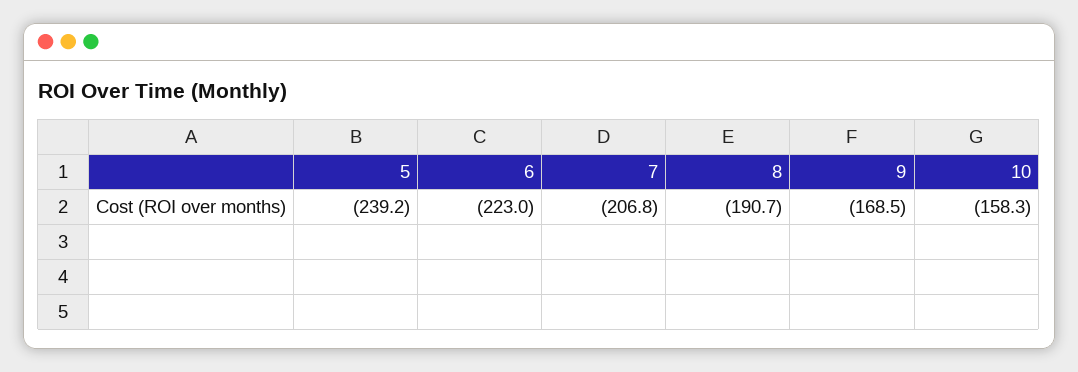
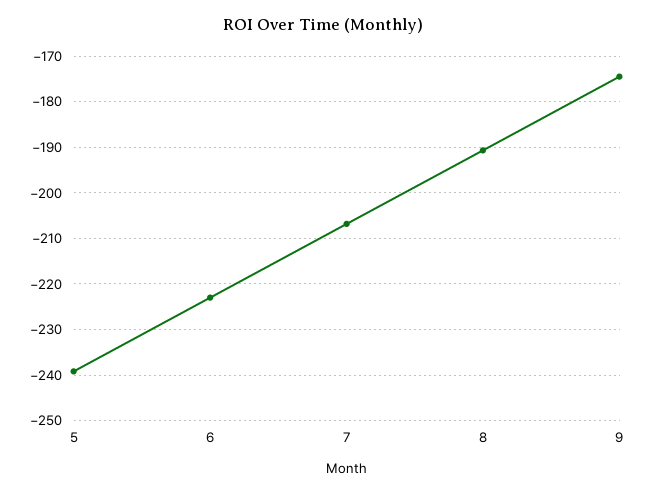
9: -168.5 -> -174
10: -158.3 -> none

